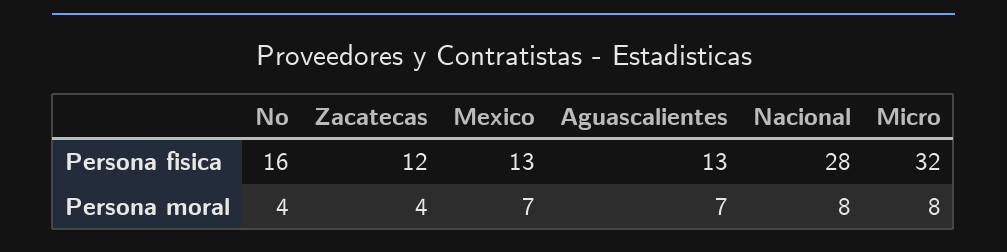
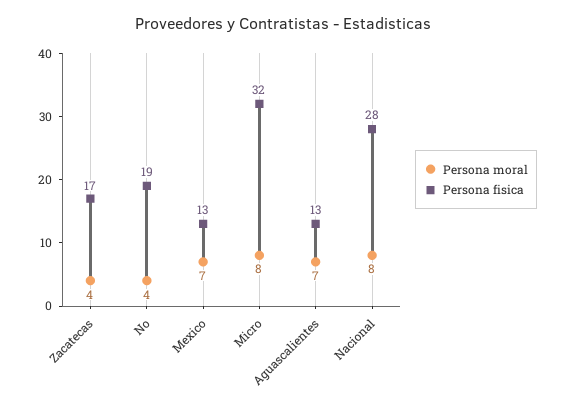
Persona fisica, No: 16 -> 19
Persona fisica, Zacatecas: 12 -> 17

